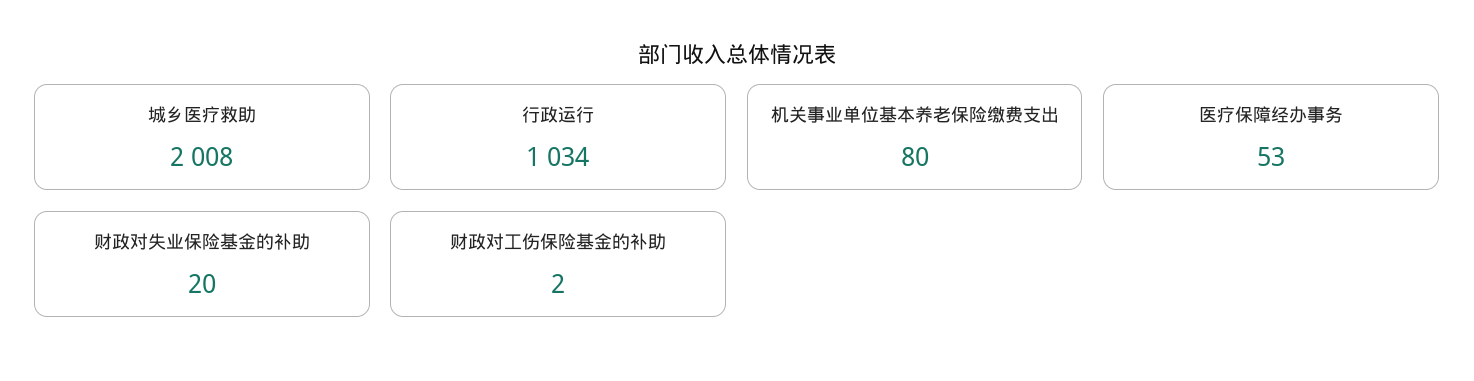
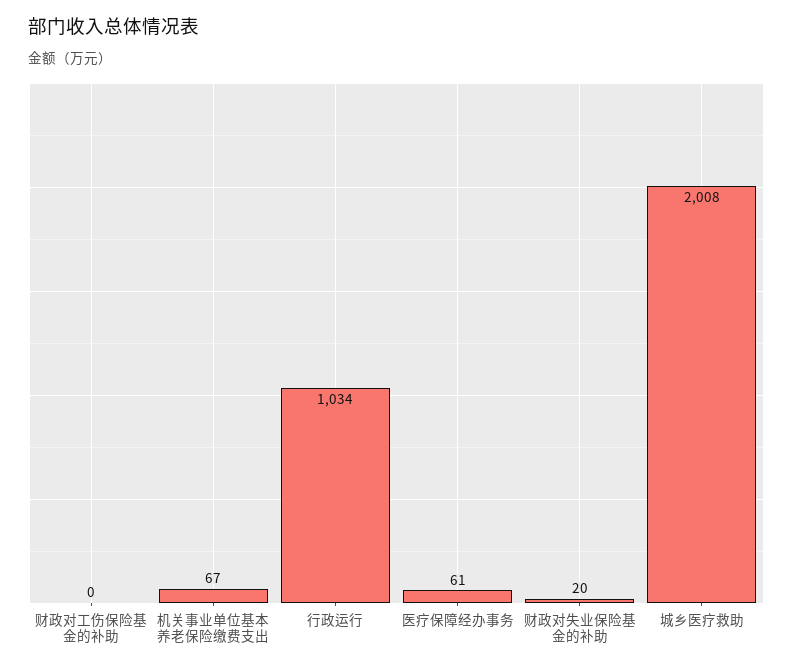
机关事业单位基本养老保险缴费支出: 80 -> 67
医疗保障经办事务: 53 -> 61
财政对工伤保险基金的补助: 2 -> 0

